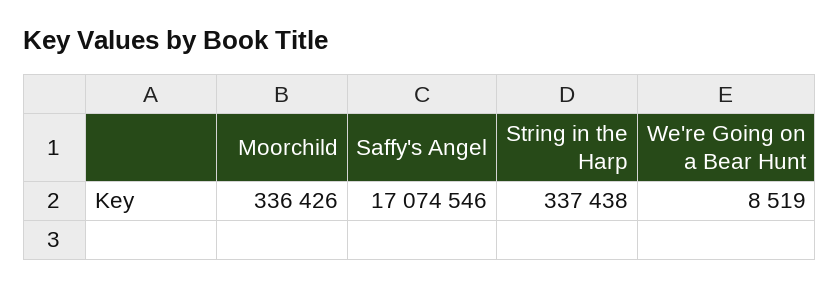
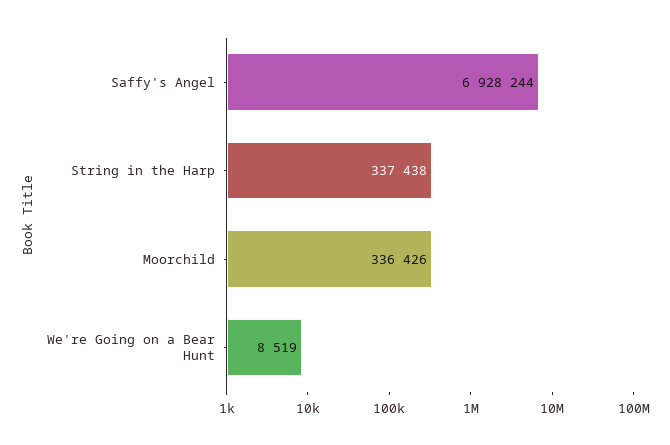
Saffy's Angel: 17074546 -> 6928244

